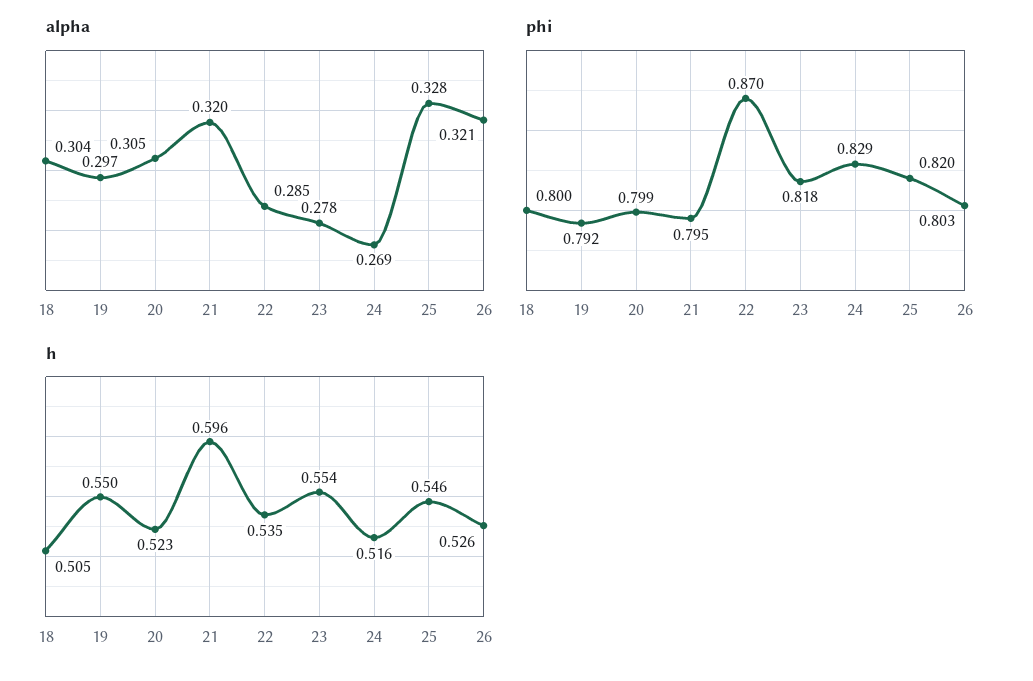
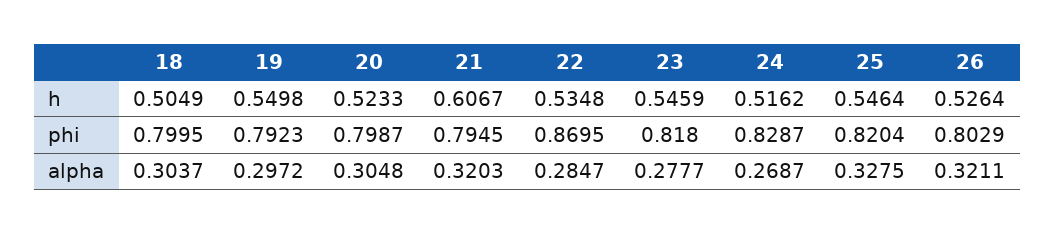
h, 21: 0.596 -> 0.6067
h, 23: 0.554 -> 0.5459

